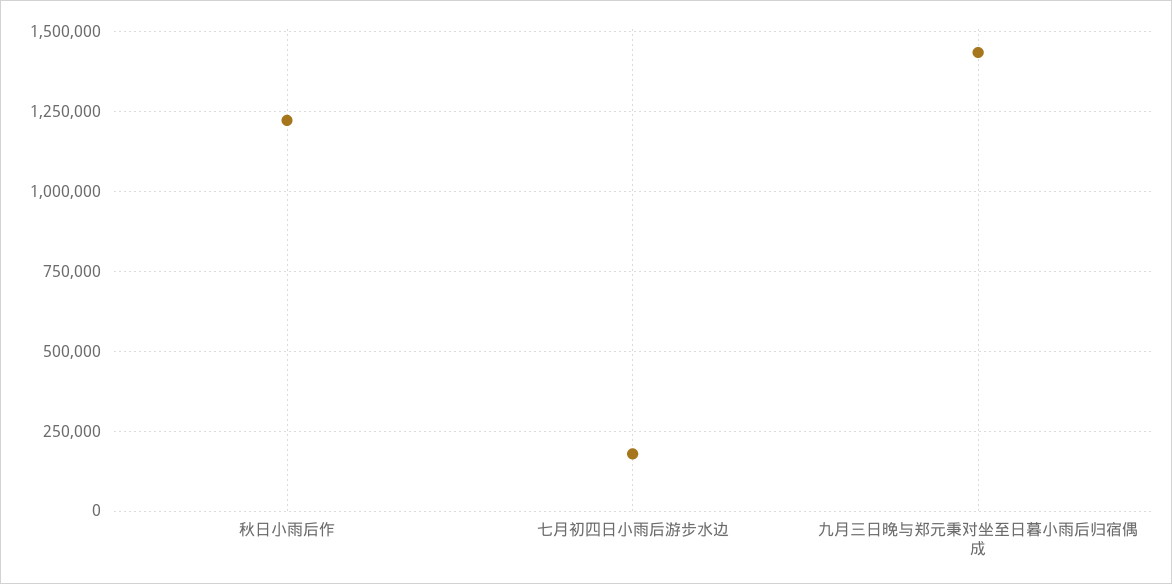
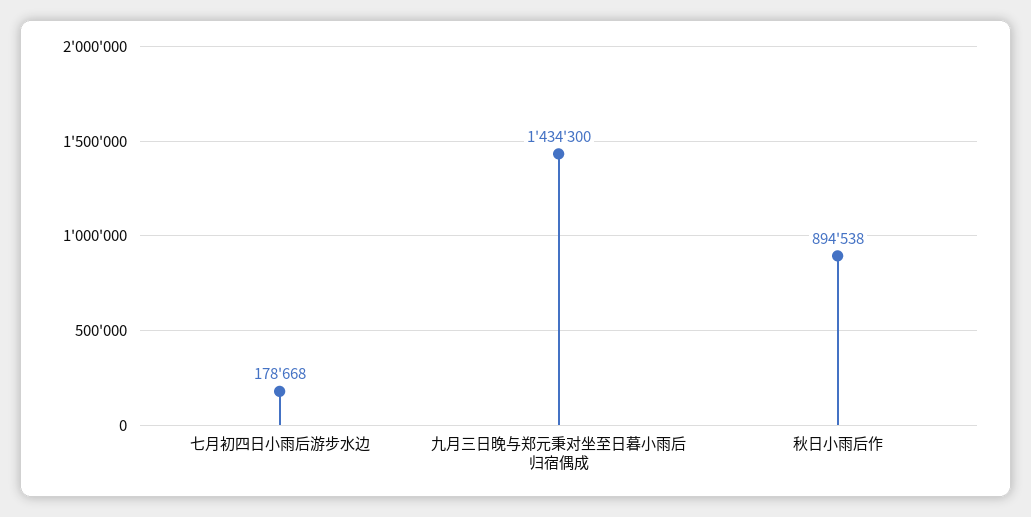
秋日小雨后作: 1225000 -> 894538

